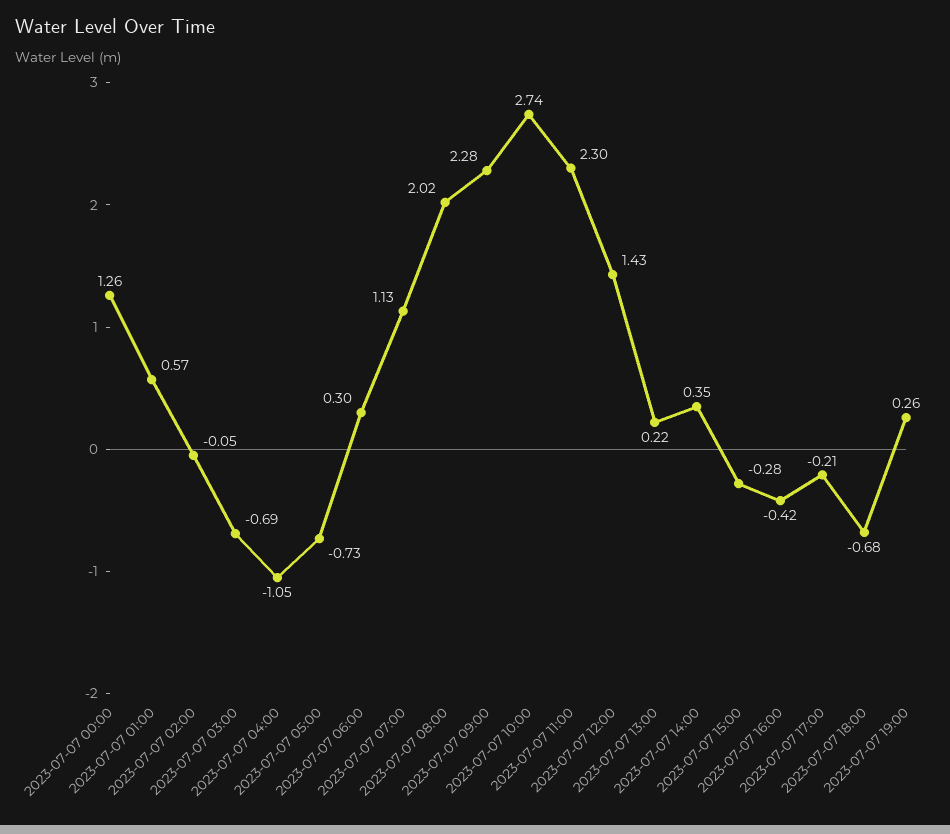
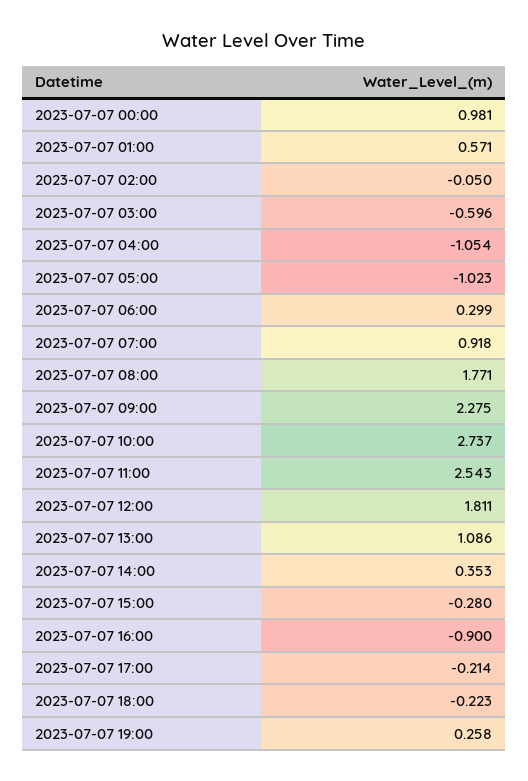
2023-07-07 00:00: 1.26 -> 0.981
2023-07-07 03:00: -0.69 -> -0.596
2023-07-07 05:00: -0.73 -> -1.023
2023-07-07 07:00: 1.13 -> 0.918
2023-07-07 08:00: 2.02 -> 1.771
2023-07-07 11:00: 2.3 -> 2.543
2023-07-07 12:00: 1.43 -> 1.811
2023-07-07 13:00: 0.22 -> 1.086
2023-07-07 16:00: -0.42 -> -0.9
2023-07-07 18:00: -0.68 -> -0.223

